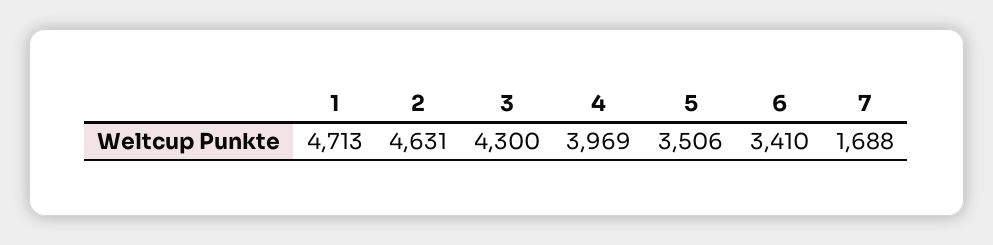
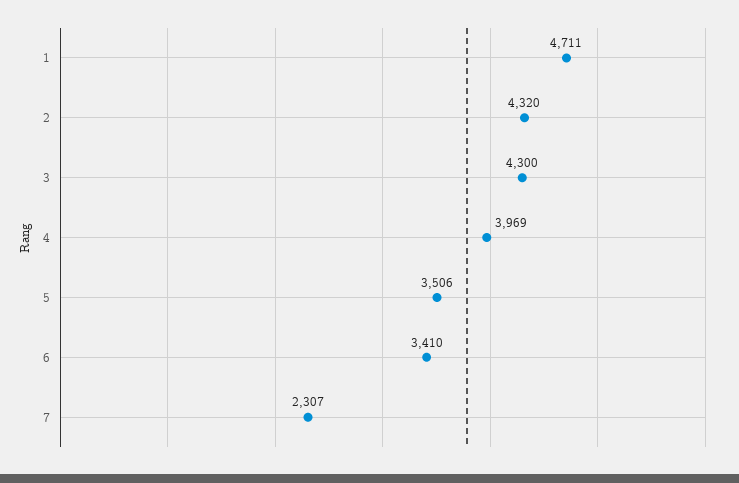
1: 4713 -> 4711
2: 4631 -> 4320
7: 1688 -> 2307

